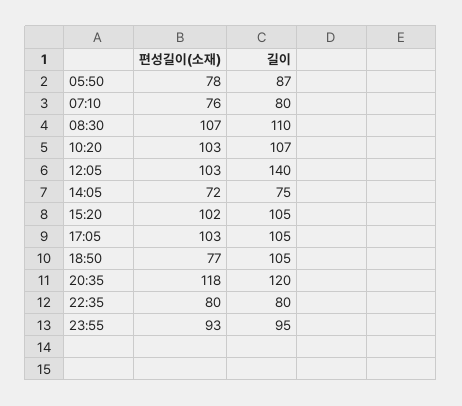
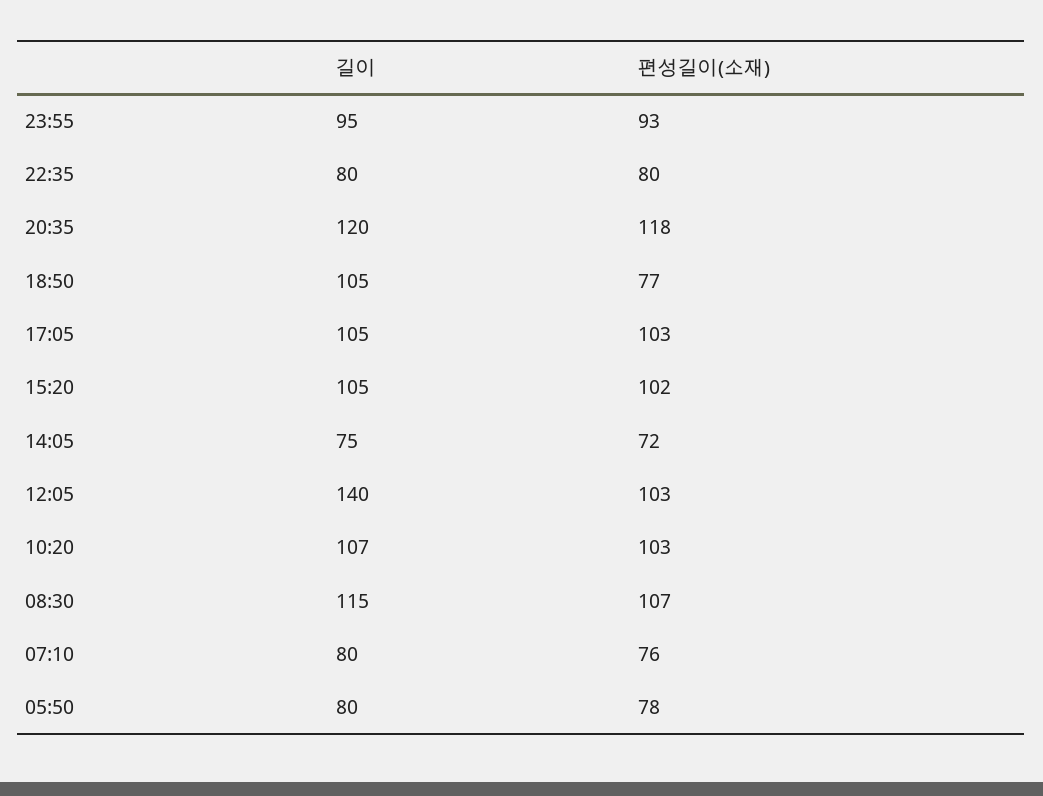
길이, 05:50: 87 -> 80
길이, 08:30: 110 -> 115

